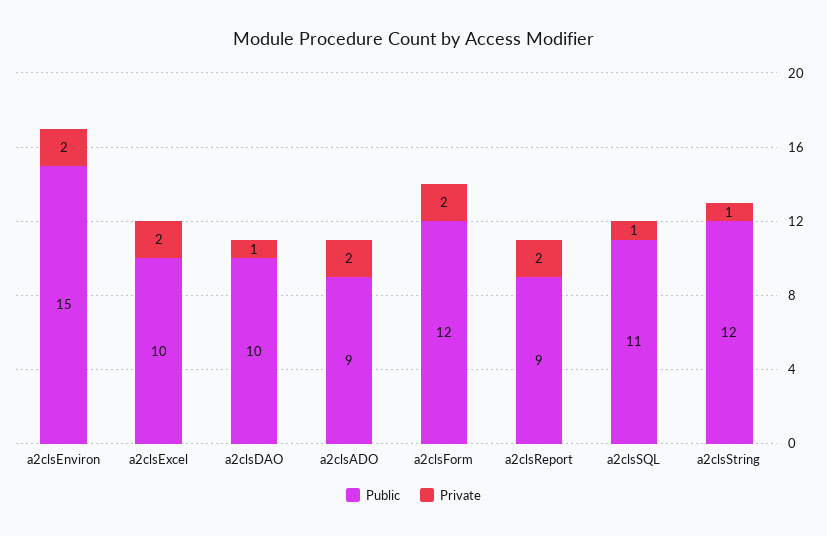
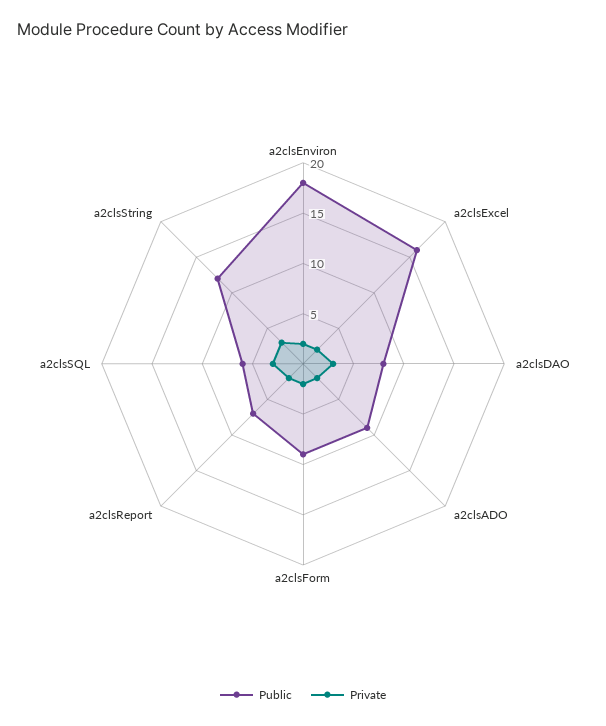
Public, a2clsEnviron: 15 -> 18
Public, a2clsExcel: 10 -> 16
Public, a2clsDAO: 10 -> 8
Private, a2clsDAO: 1 -> 3
Public, a2clsForm: 12 -> 9
Public, a2clsReport: 9 -> 7
Public, a2clsSQL: 11 -> 6
Private, a2clsSQL: 1 -> 3
Private, a2clsString: 1 -> 3

